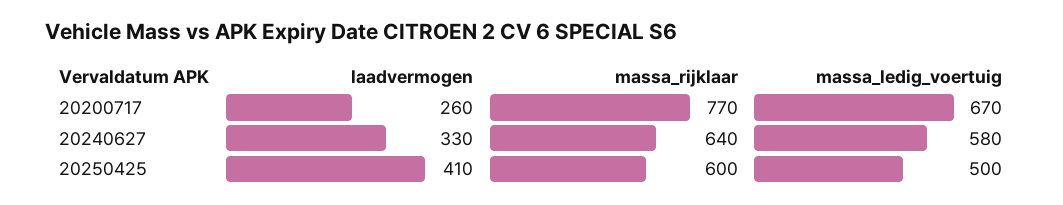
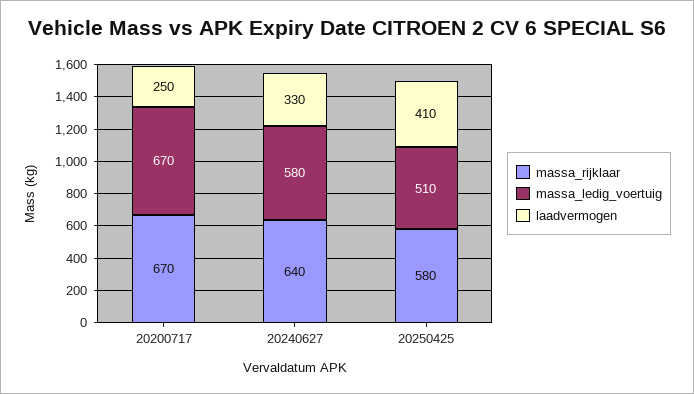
laadvermogen, 20200717: 260 -> 250
massa_rijklaar, 20200717: 770 -> 670
massa_rijklaar, 20250425: 600 -> 580
massa_ledig_voertuig, 20250425: 500 -> 510

